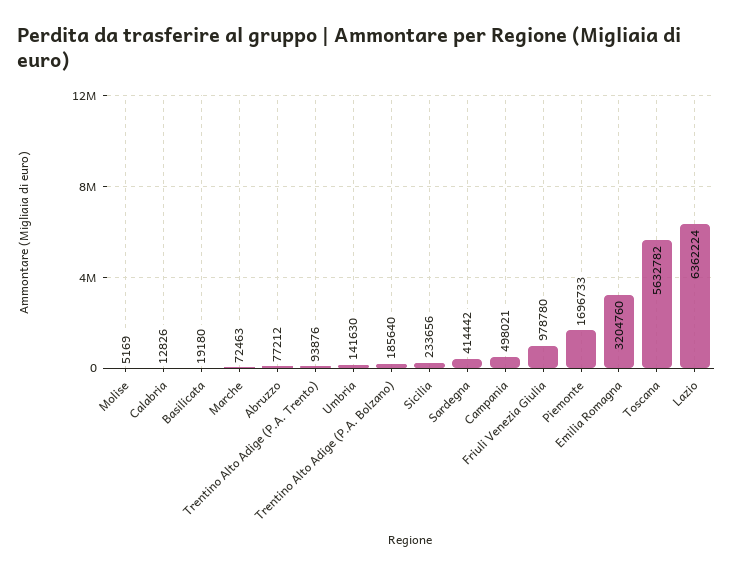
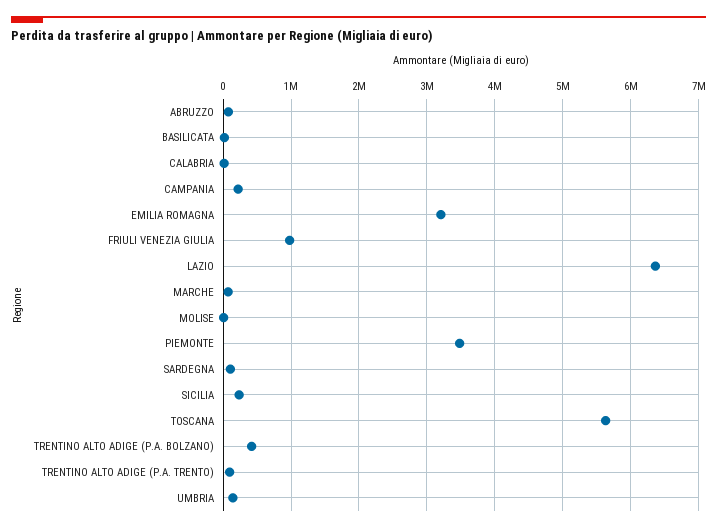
Trentino Alto Adige (P.A. Bolzano): 185640 -> 400000
Sardegna: 414442 -> 100000
Campania: 498021 -> 200000
Piemonte: 1696733 -> 3500000

